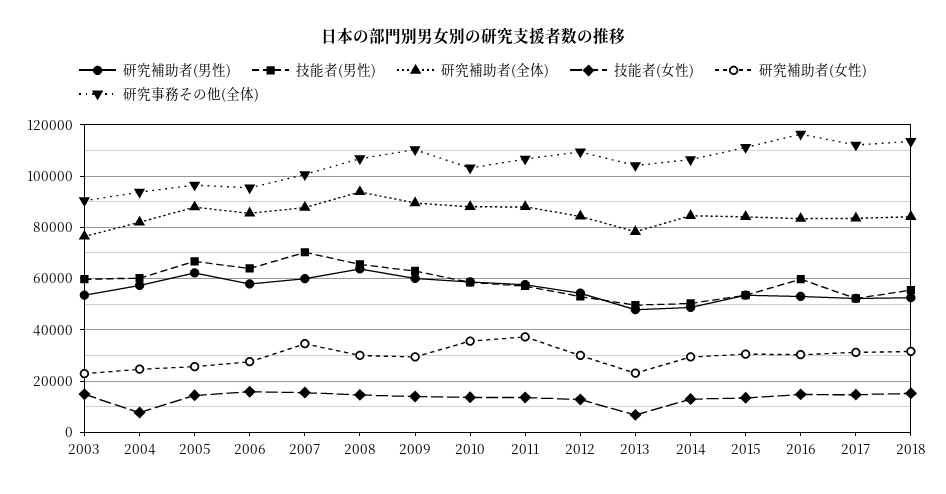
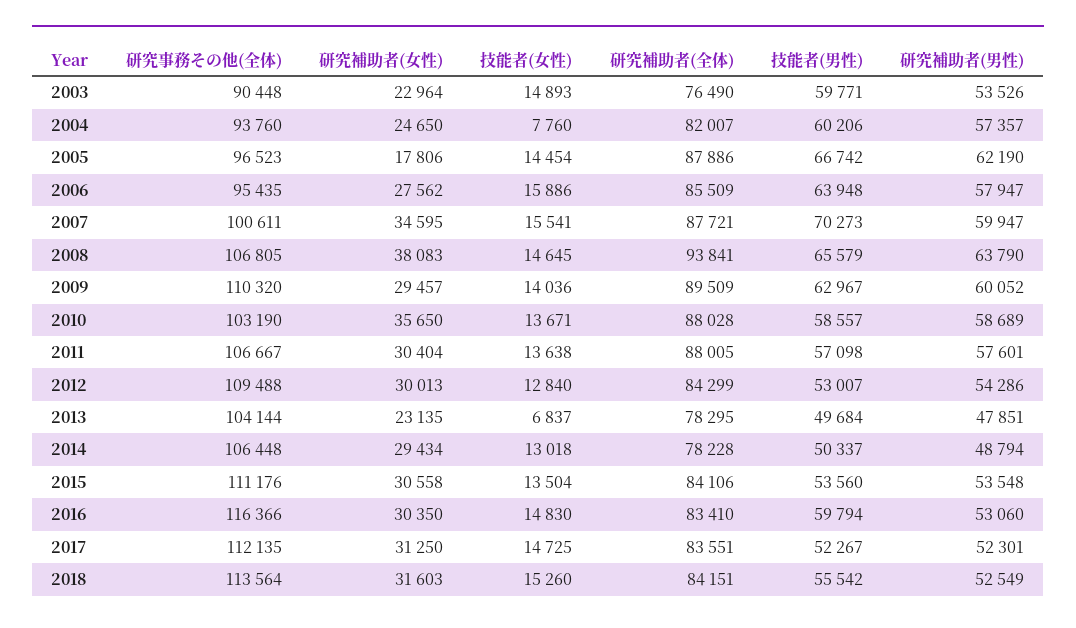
研究補助者(女性), 2005: 25000 -> 17806
研究補助者(女性), 2008: 30000 -> 38083
研究補助者(女性), 2011: 37500 -> 30404
研究補助者(全体), 2014: 85000 -> 78228

